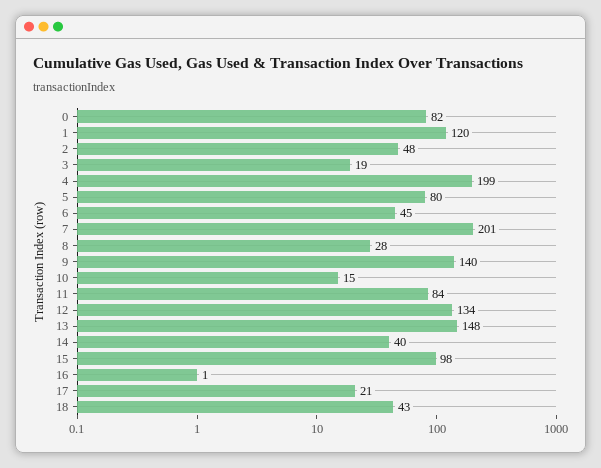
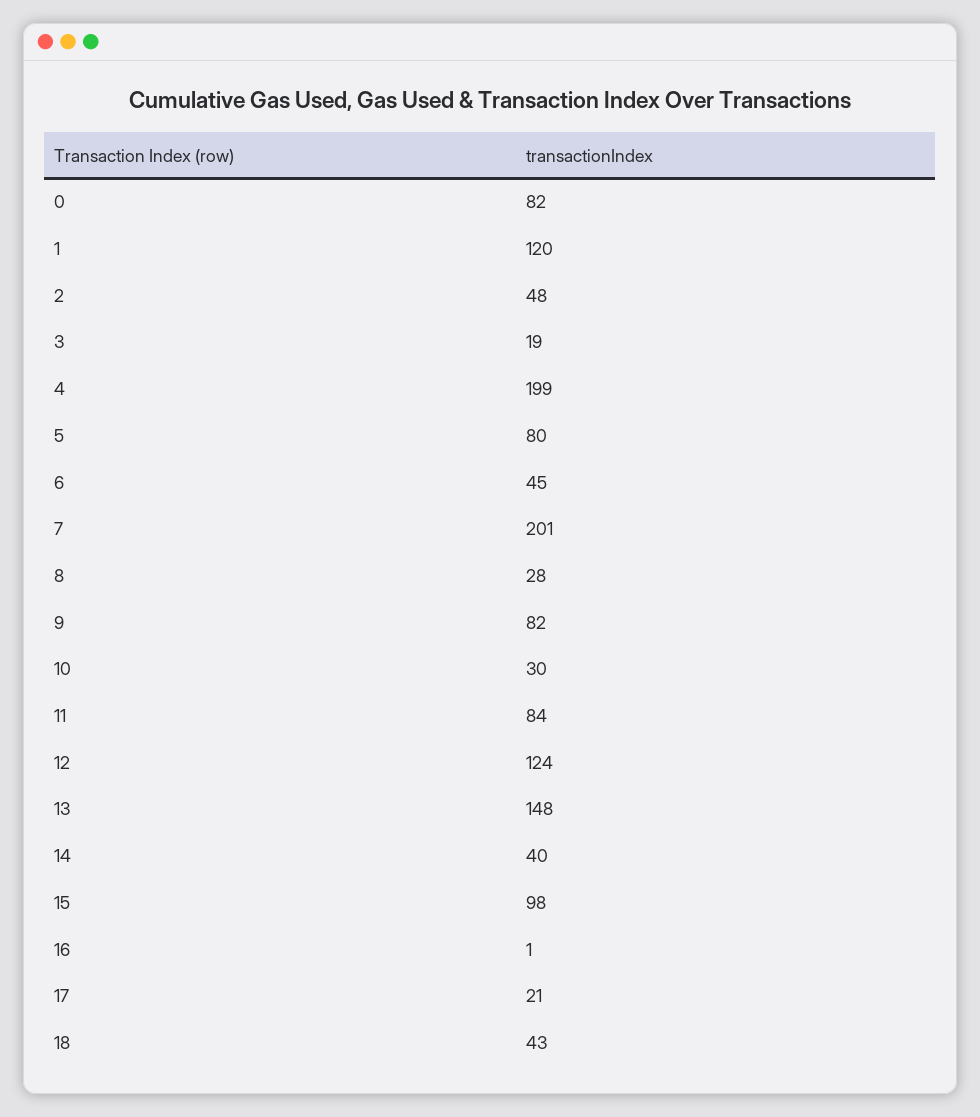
9: 140 -> 82
10: 15 -> 30
12: 134 -> 124

